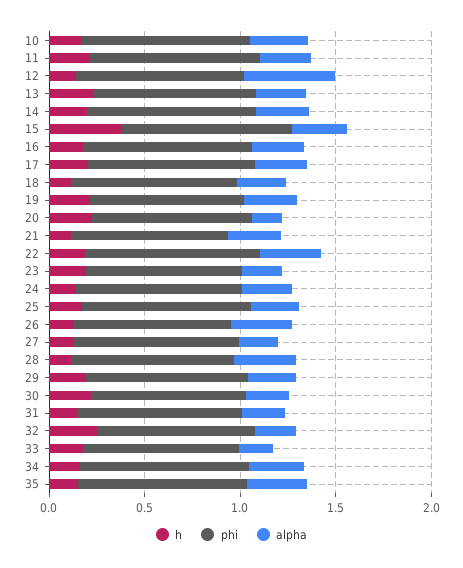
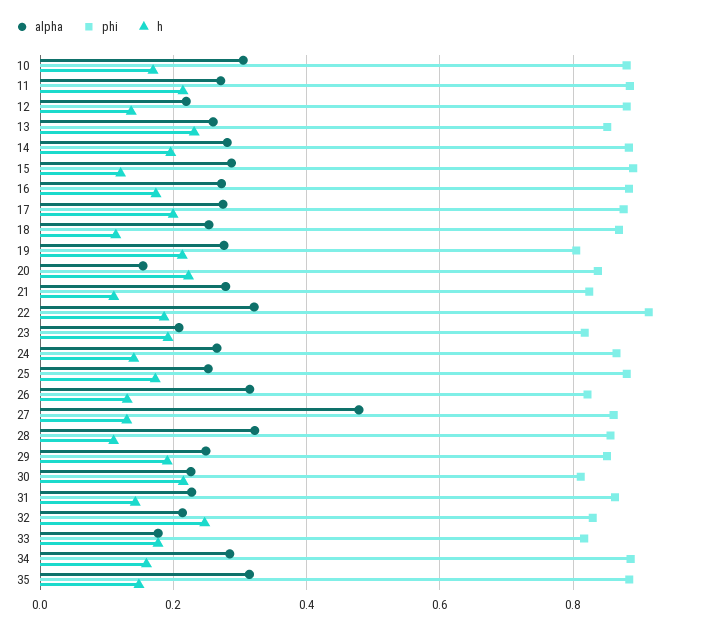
alpha, 12: 0.5 -> 0.22
h, 15: 0.4 -> 0.12
alpha, 27: 0.2 -> 0.48

